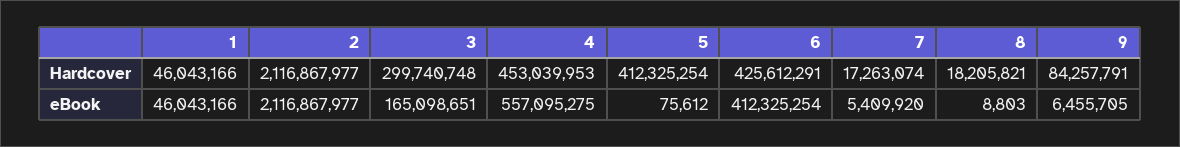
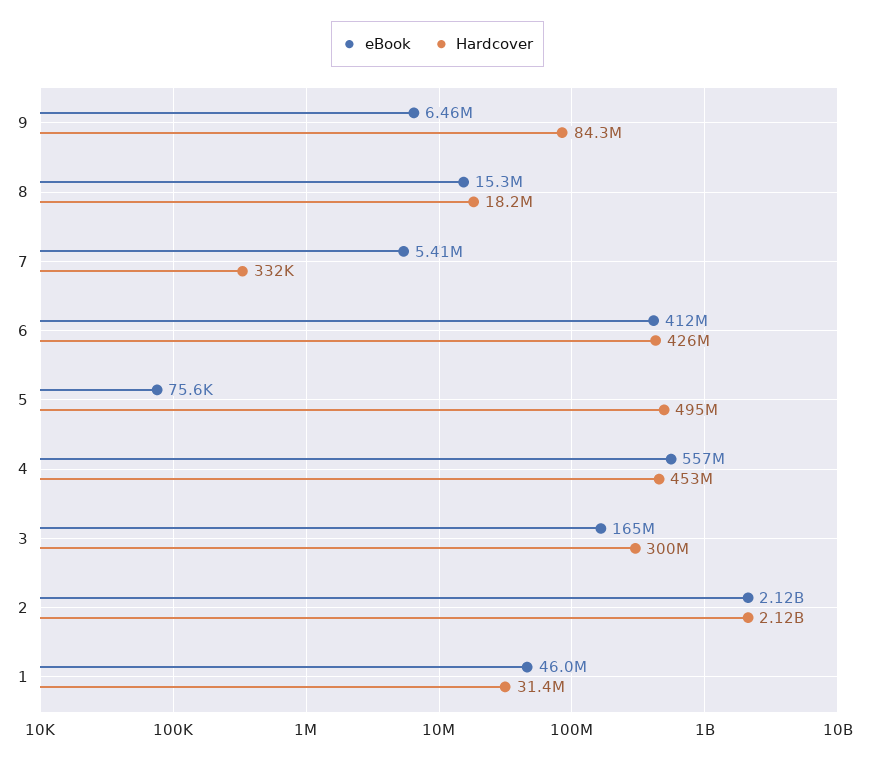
Hardcover, 1: 46043166 -> 31400000
Hardcover, 5: 412325254 -> 495000000
Hardcover, 7: 17263074 -> 332000
eBook, 8: 8803 -> 15300000

